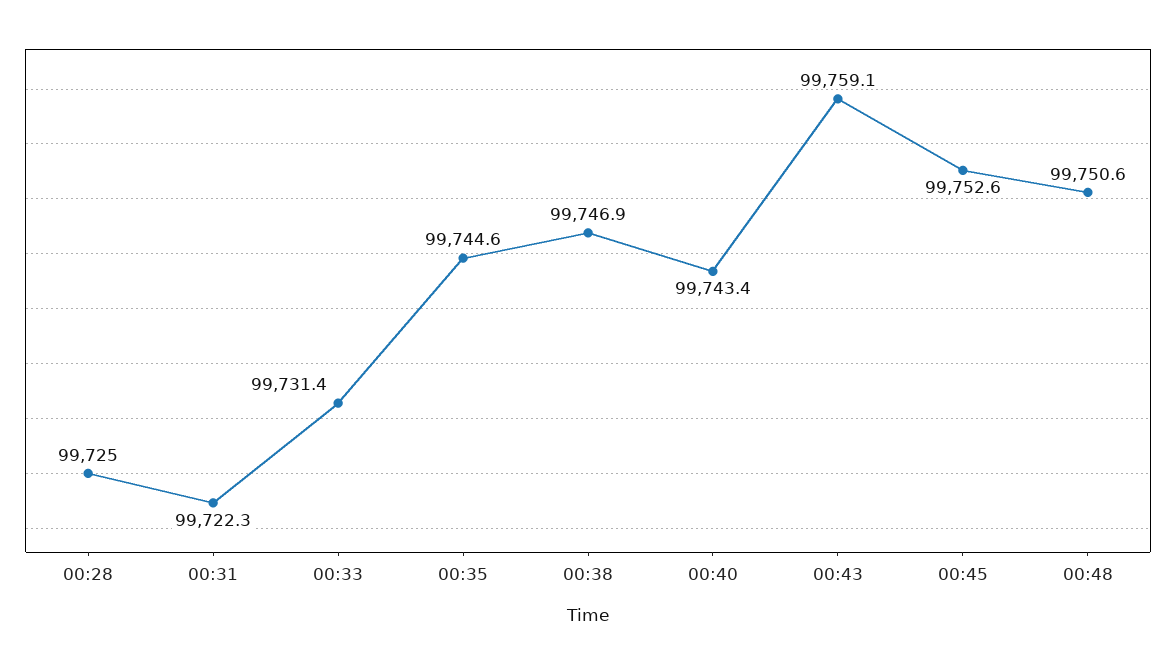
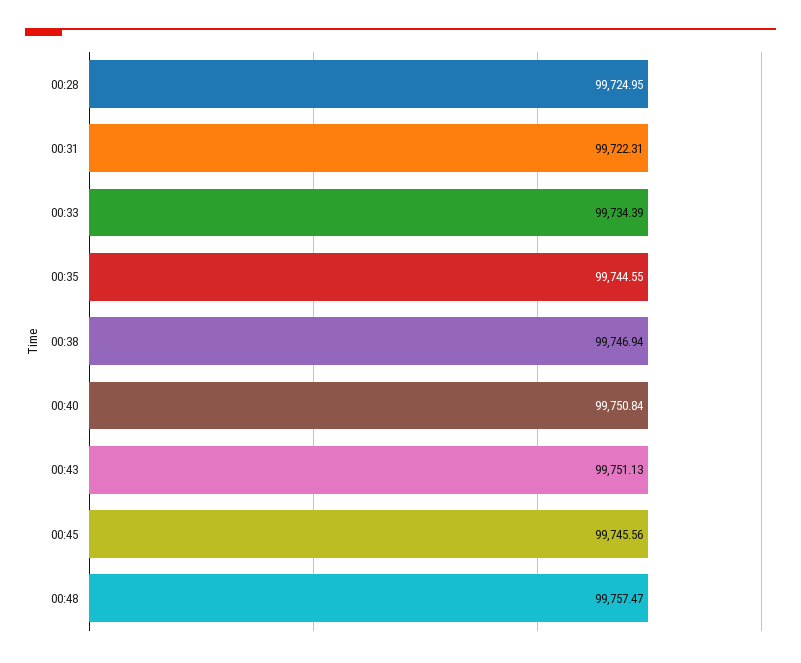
00:33: 99731.4 -> 99734.39
00:40: 99743.4 -> 99750.84
00:43: 99759.1 -> 99751.13
00:45: 99752.6 -> 99745.56
00:48: 99750.6 -> 99757.47

